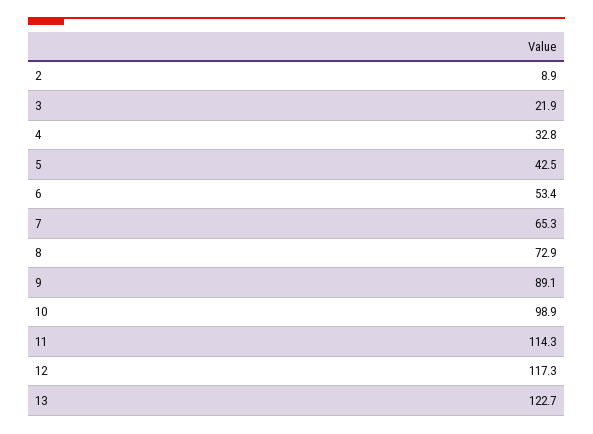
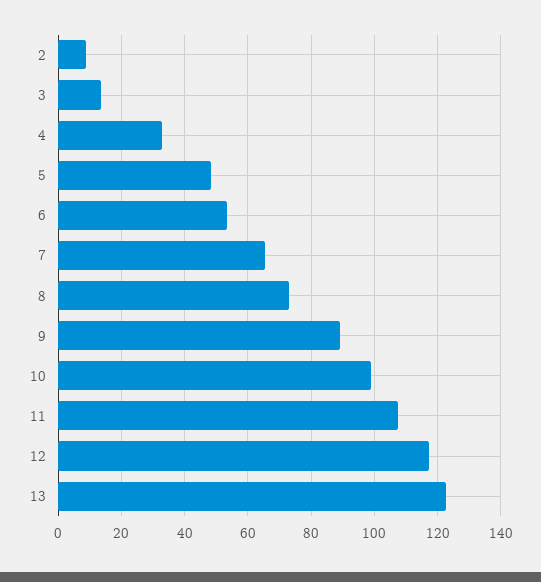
3: 21.9 -> 14
5: 42.5 -> 48
11: 114.3 -> 108

